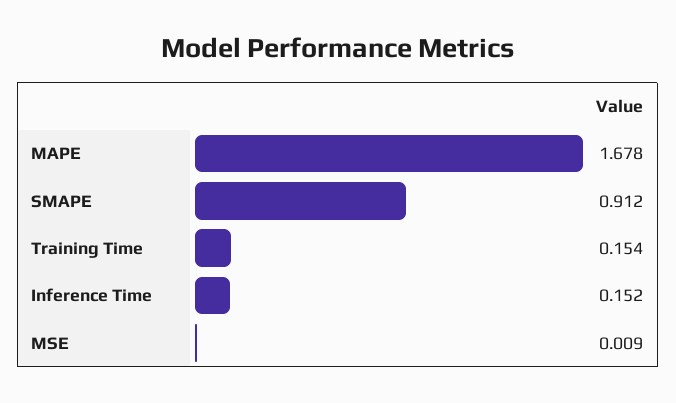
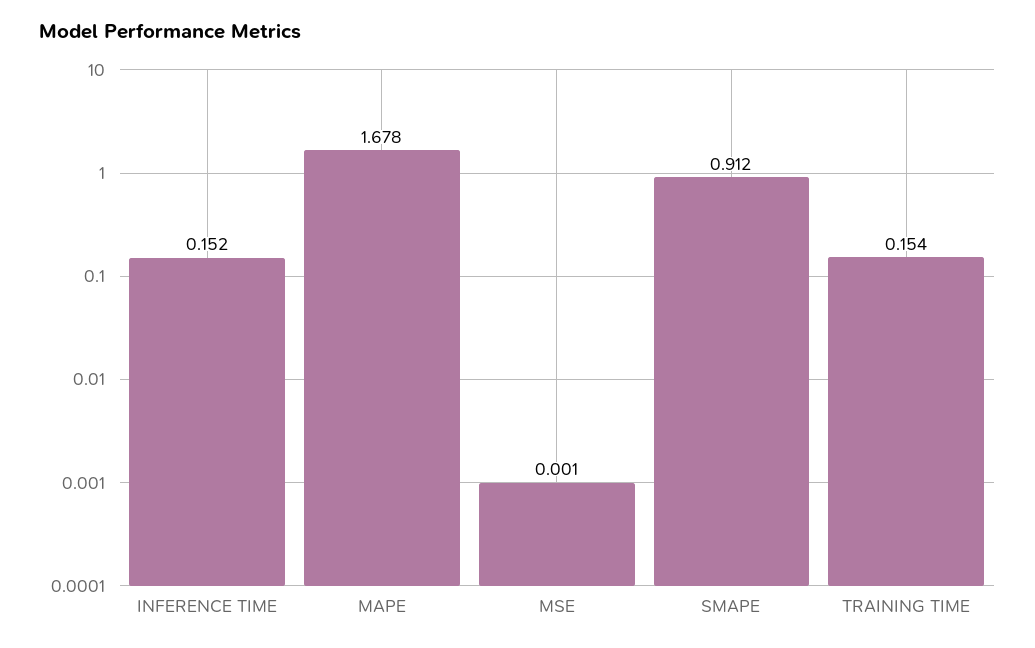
MSE: 0.009 -> 0.001

